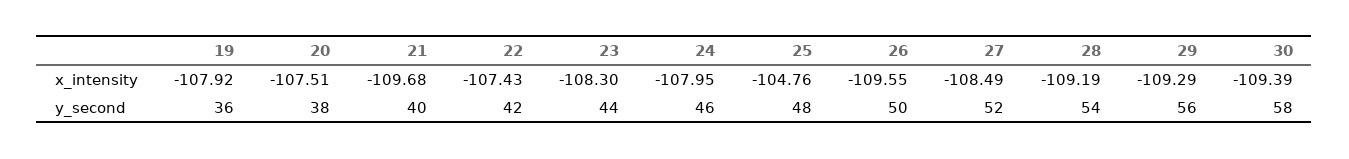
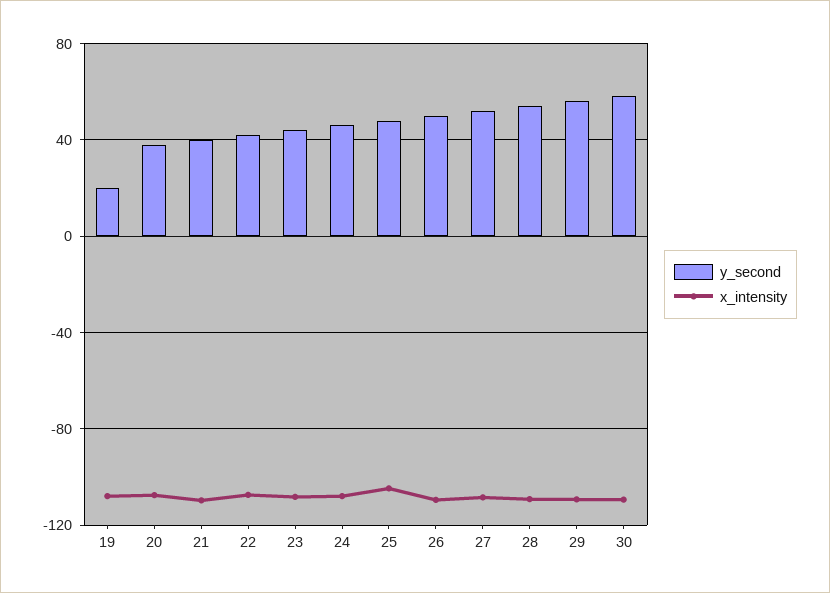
y_second, 19: 36 -> 20

